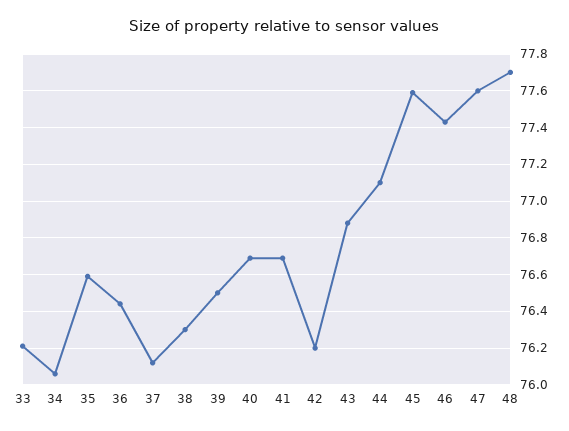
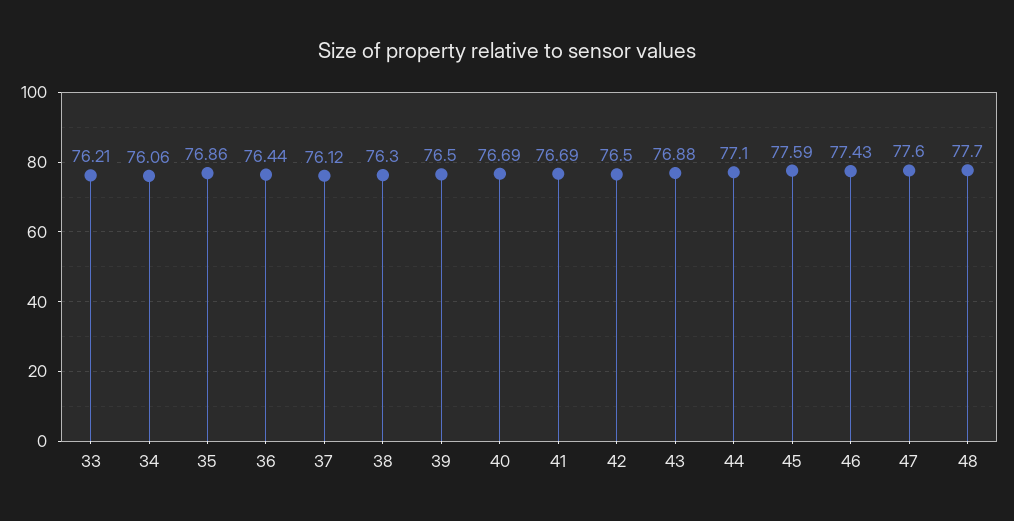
35: 76.6 -> 76.86
42: 76.2 -> 76.5

